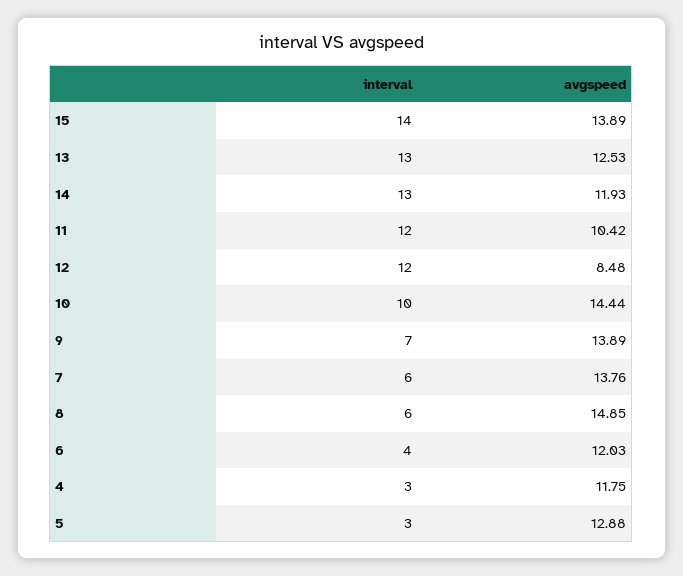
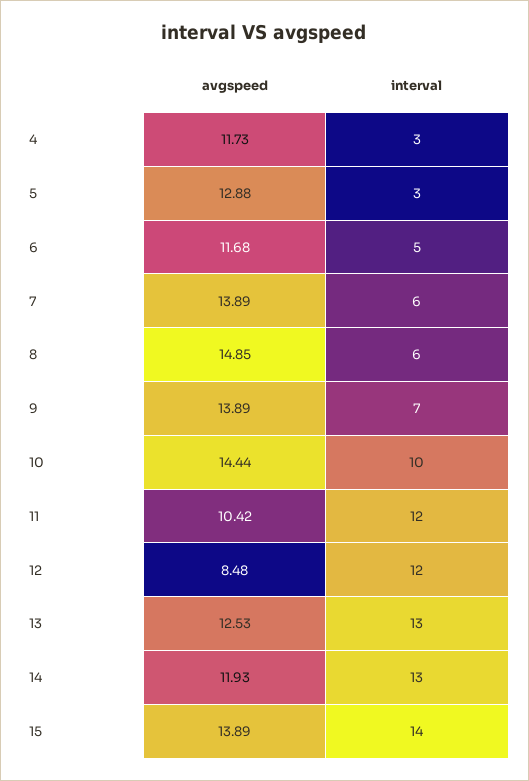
avgspeed, 7: 13.76 -> 13.89
interval, 6: 4 -> 5
avgspeed, 6: 12.03 -> 11.68
avgspeed, 4: 11.75 -> 11.73

